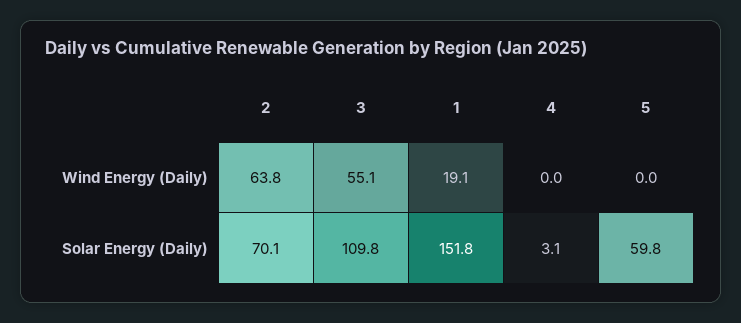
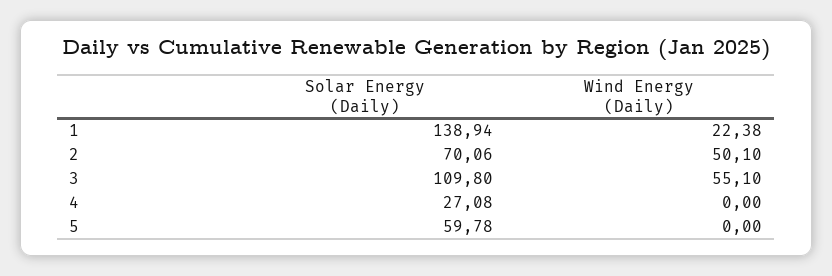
2, Wind Energy (Daily): 63.8 -> 50.1
1, Wind Energy (Daily): 19.1 -> 22.38
1, Solar Energy (Daily): 151.8 -> 138.94
4, Solar Energy (Daily): 3.1 -> 27.08

